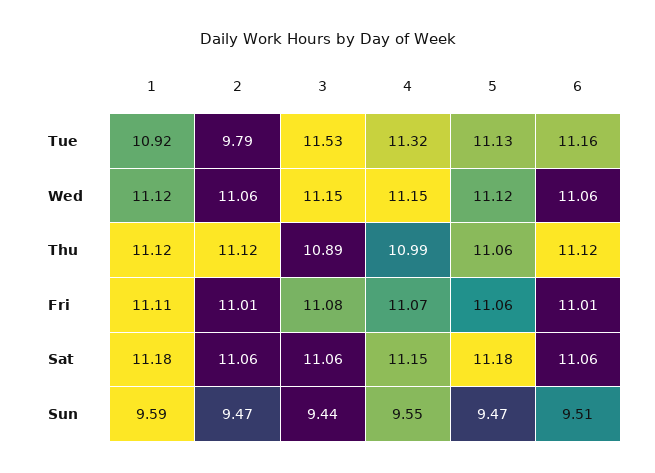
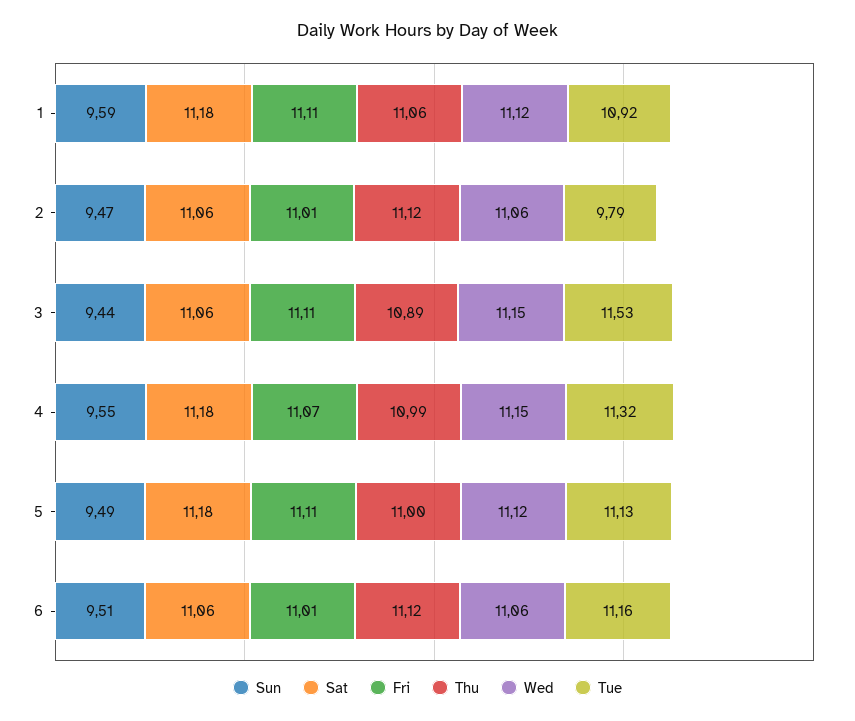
Thu, 1: 11.12 -> 11.06
Thu, 5: 11.06 -> 11
Fri, 3: 11.08 -> 11.11
Fri, 5: 11.06 -> 11.11
Sat, 4: 11.15 -> 11.18
Sun, 5: 9.47 -> 9.49

